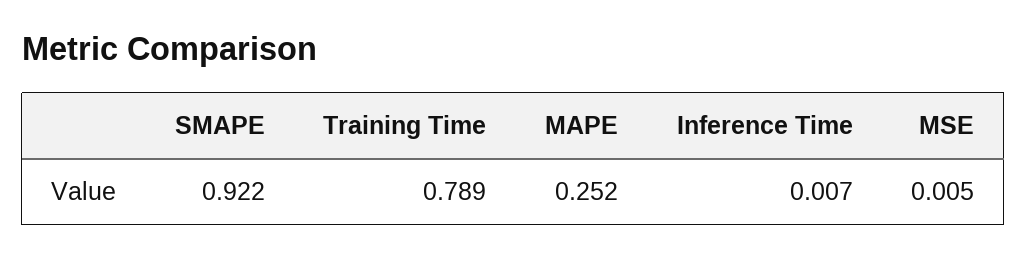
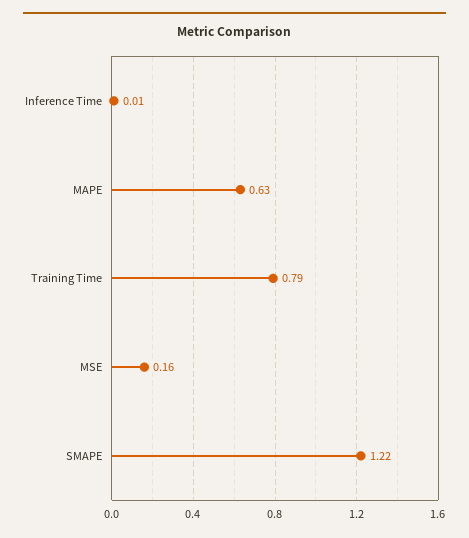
SMAPE: 0.922 -> 1.22
MAPE: 0.252 -> 0.63
MSE: 0.005 -> 0.16

